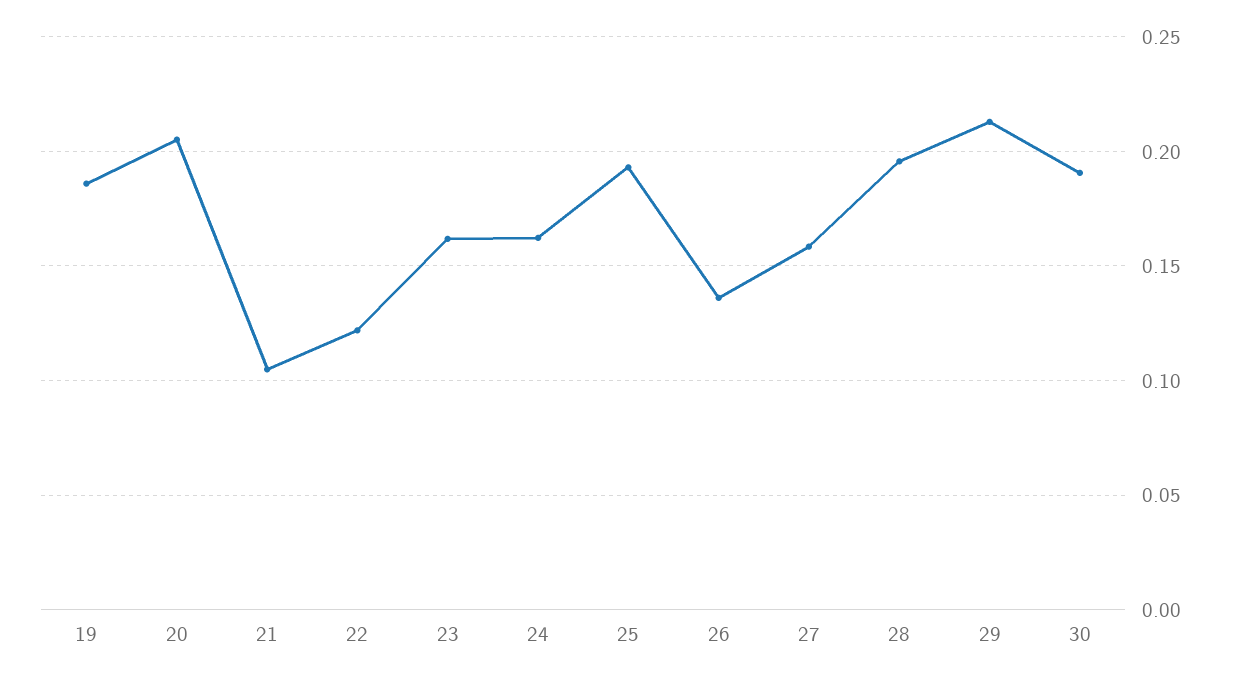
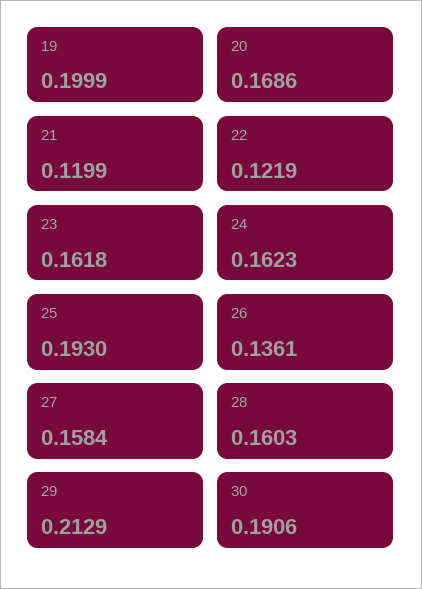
19: 0.185 -> 0.1999
20: 0.205 -> 0.1686
21: 0.105 -> 0.1199
28: 0.195 -> 0.1603

